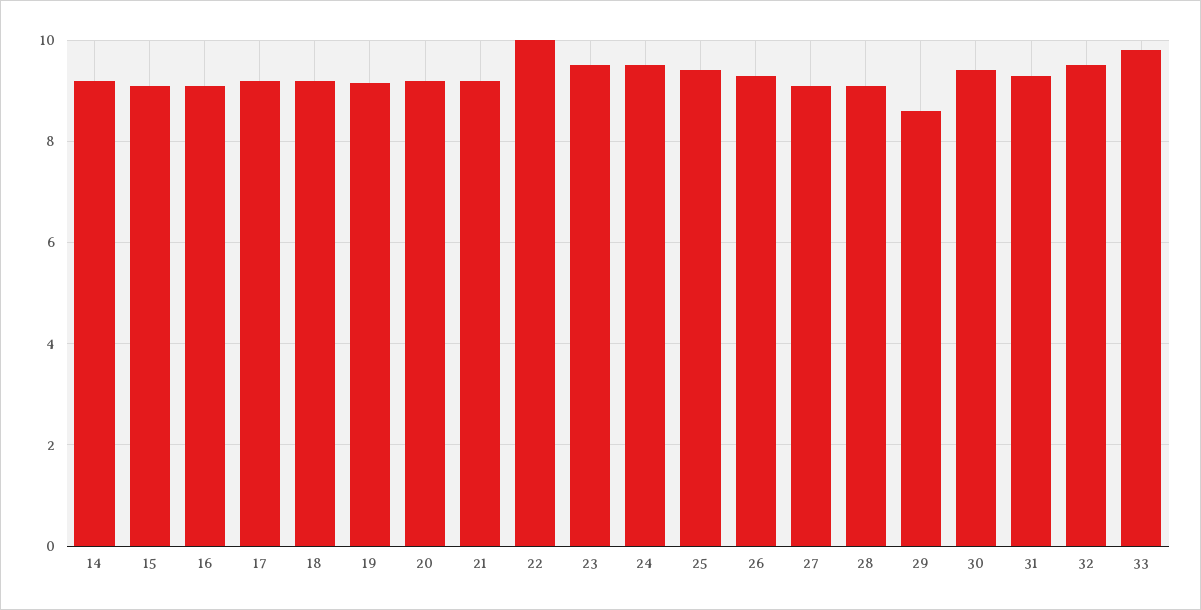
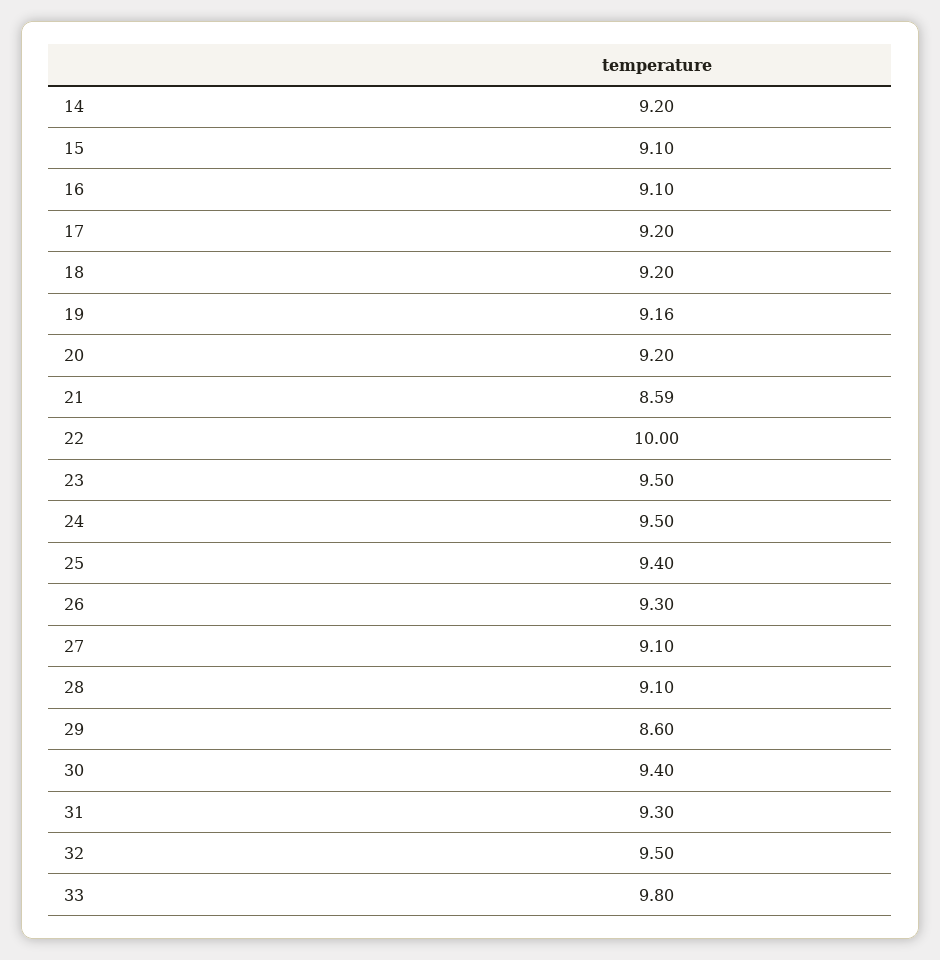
21: 9.2 -> 8.59

